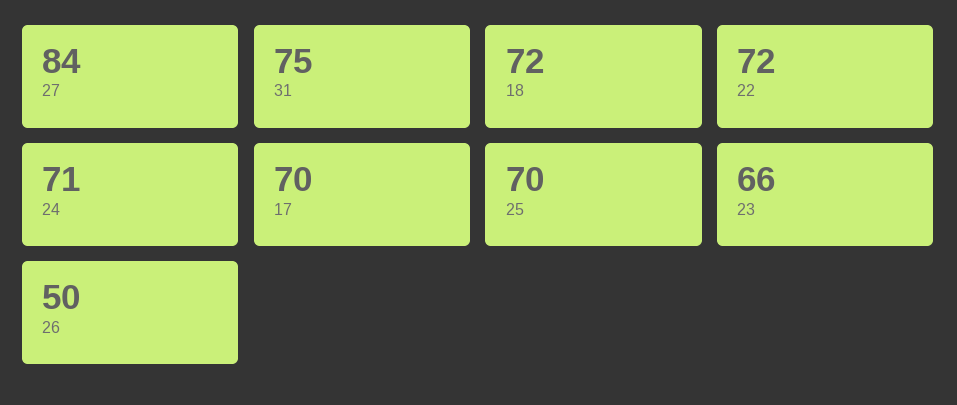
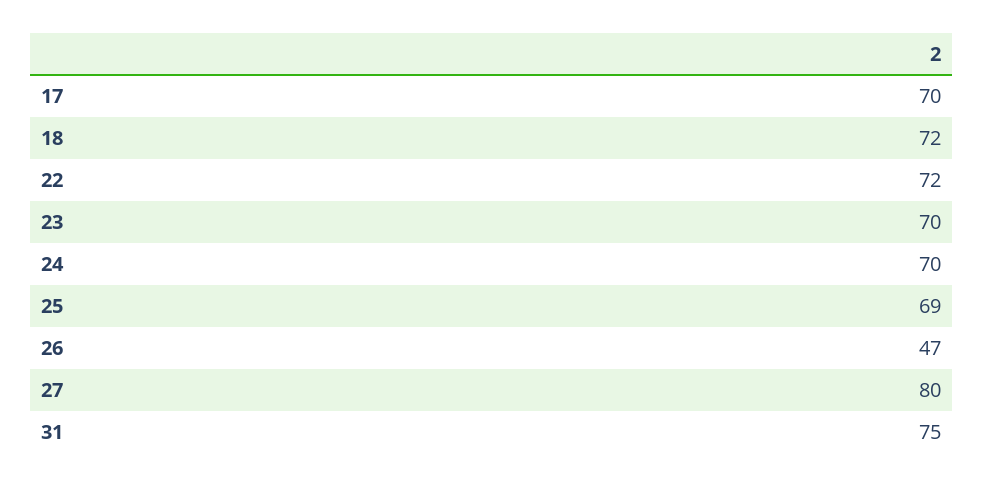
27: 84 -> 80
24: 71 -> 70
25: 70 -> 69
23: 66 -> 70
26: 50 -> 47

